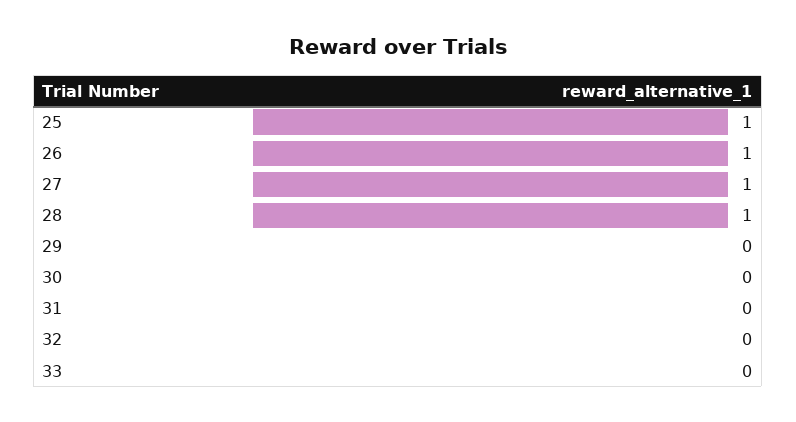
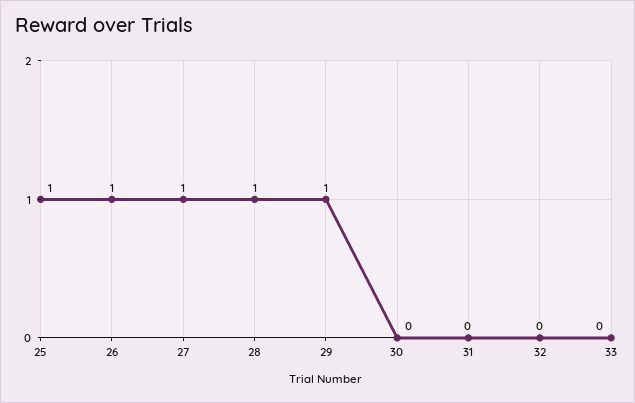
29: 0 -> 1

